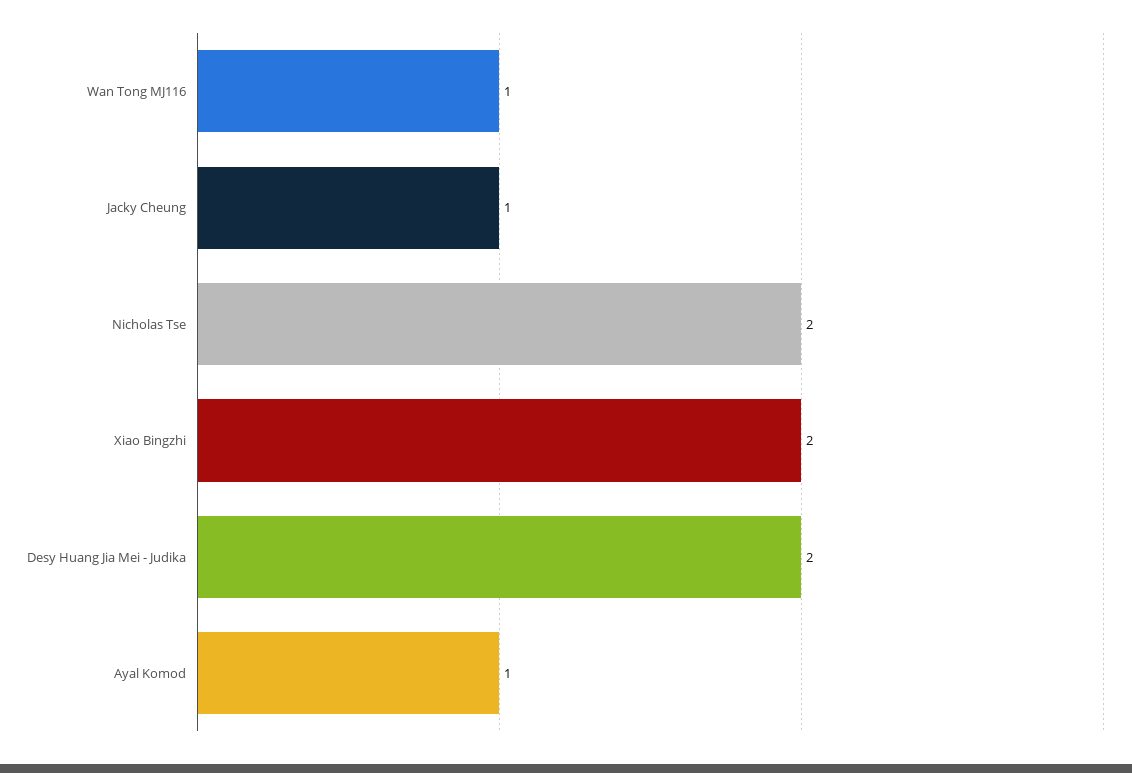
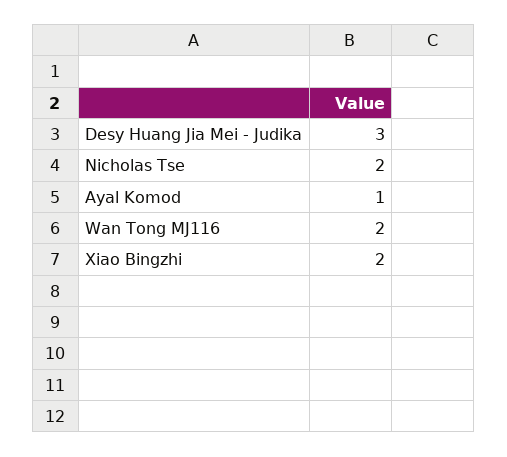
Wan Tong MJ116: 1 -> 2
Jacky Cheung: 1 -> none
Desy Huang Jia Mei - Judika: 2 -> 3

